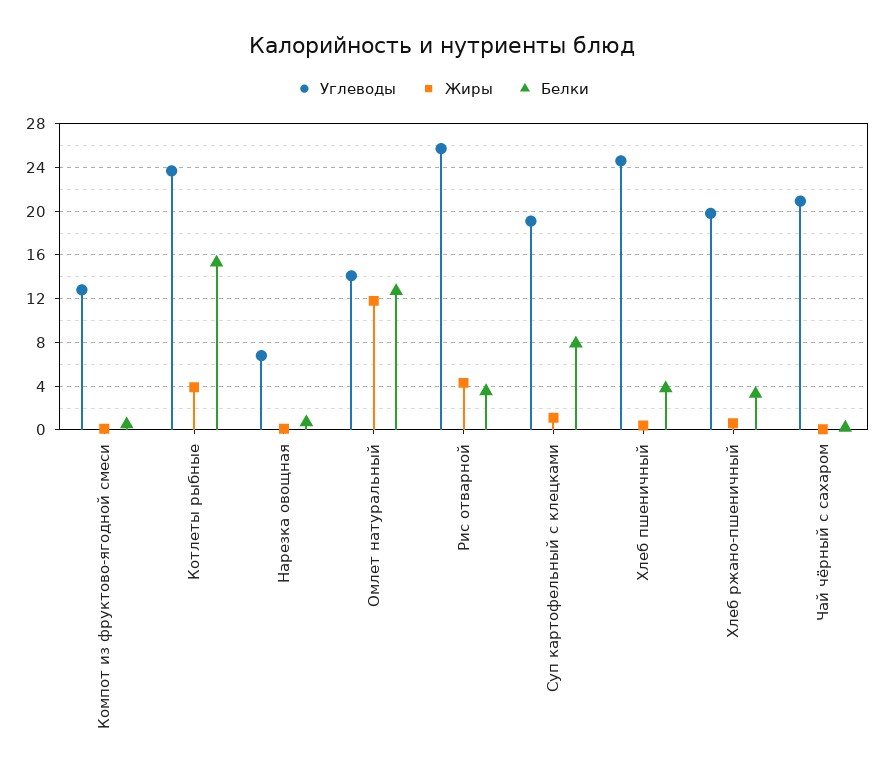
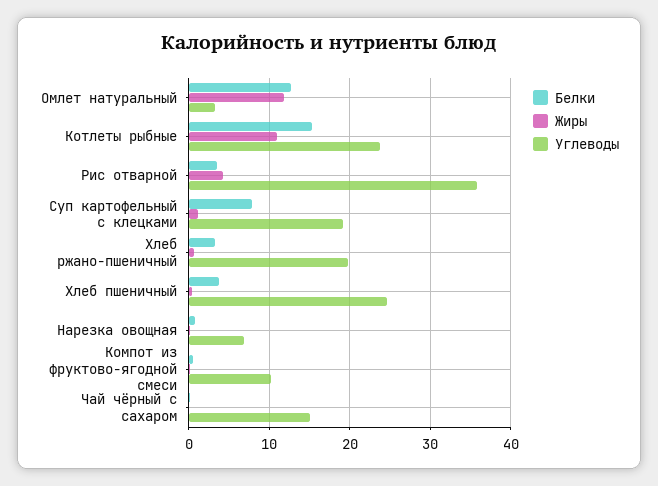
Углеводы, Компот из фруктово-ягодной смеси: 13 -> 10
Жиры, Котлеты рыбные: 4 -> 11
Углеводы, Омлет натуральный: 14 -> 3
Углеводы, Рис отварной: 26 -> 36
Углеводы, Чай чёрный с сахаром: 21 -> 15

